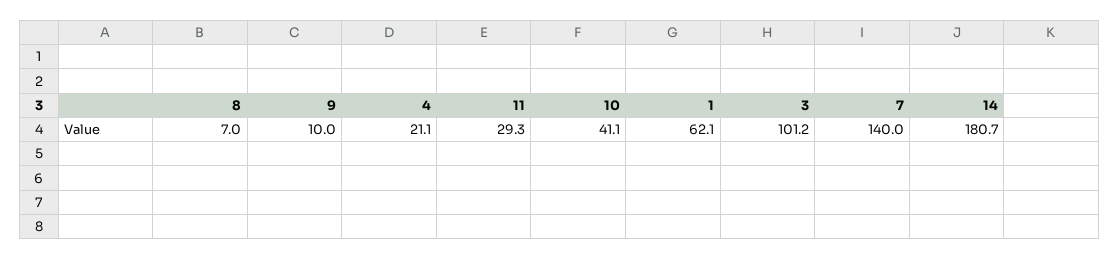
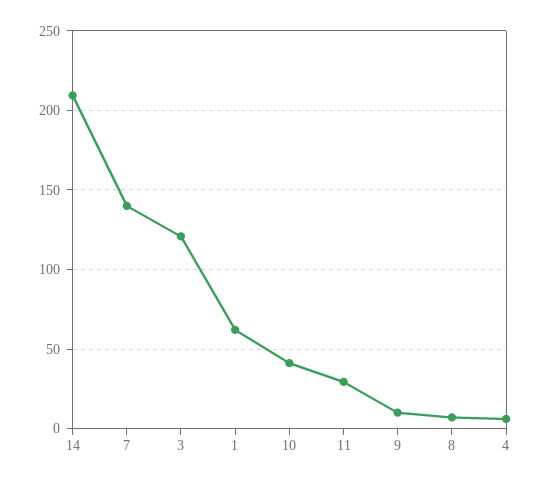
4: 21.1 -> 5
3: 101.2 -> 120
14: 180.7 -> 210

